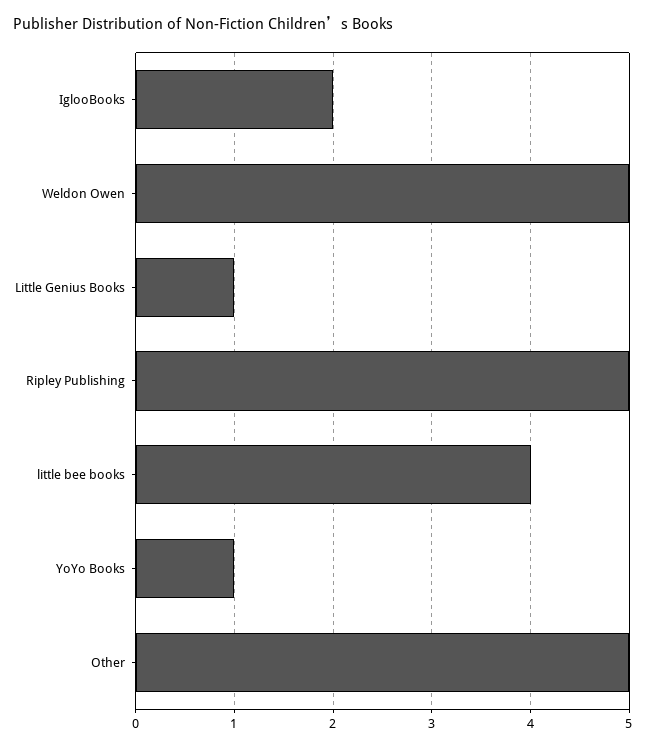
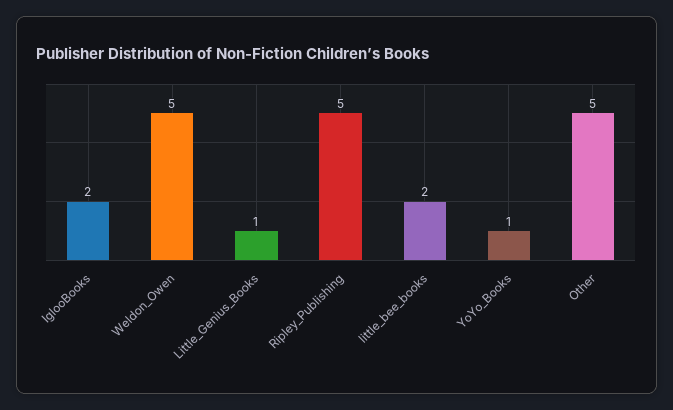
little bee books: 4 -> 2

